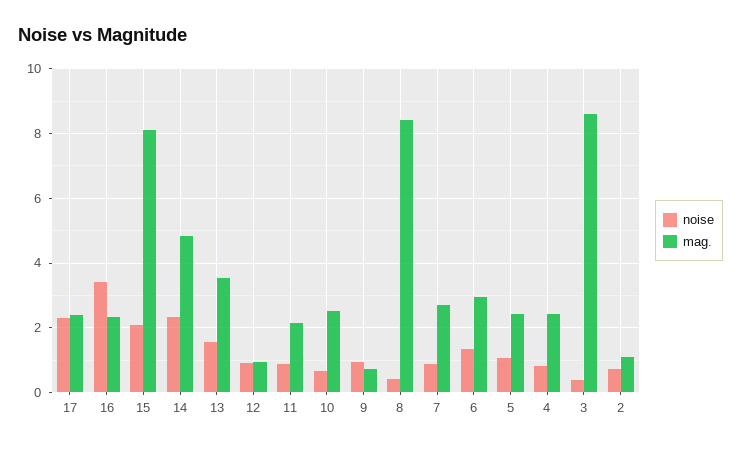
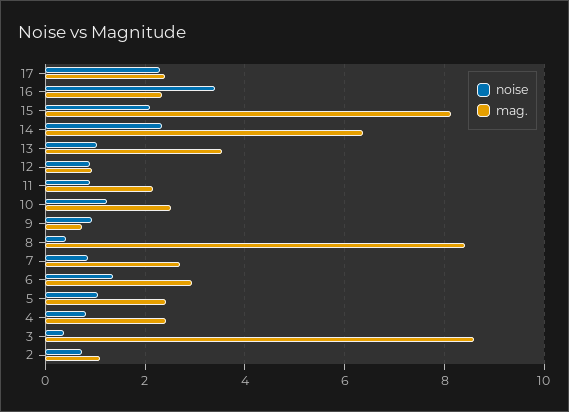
mag., 14: 4.8 -> 6.4
noise, 13: 1.6 -> 1
noise, 10: 0.6 -> 1.2

